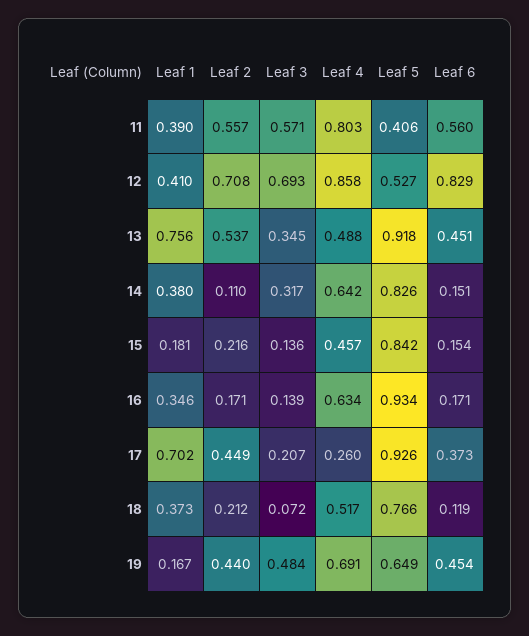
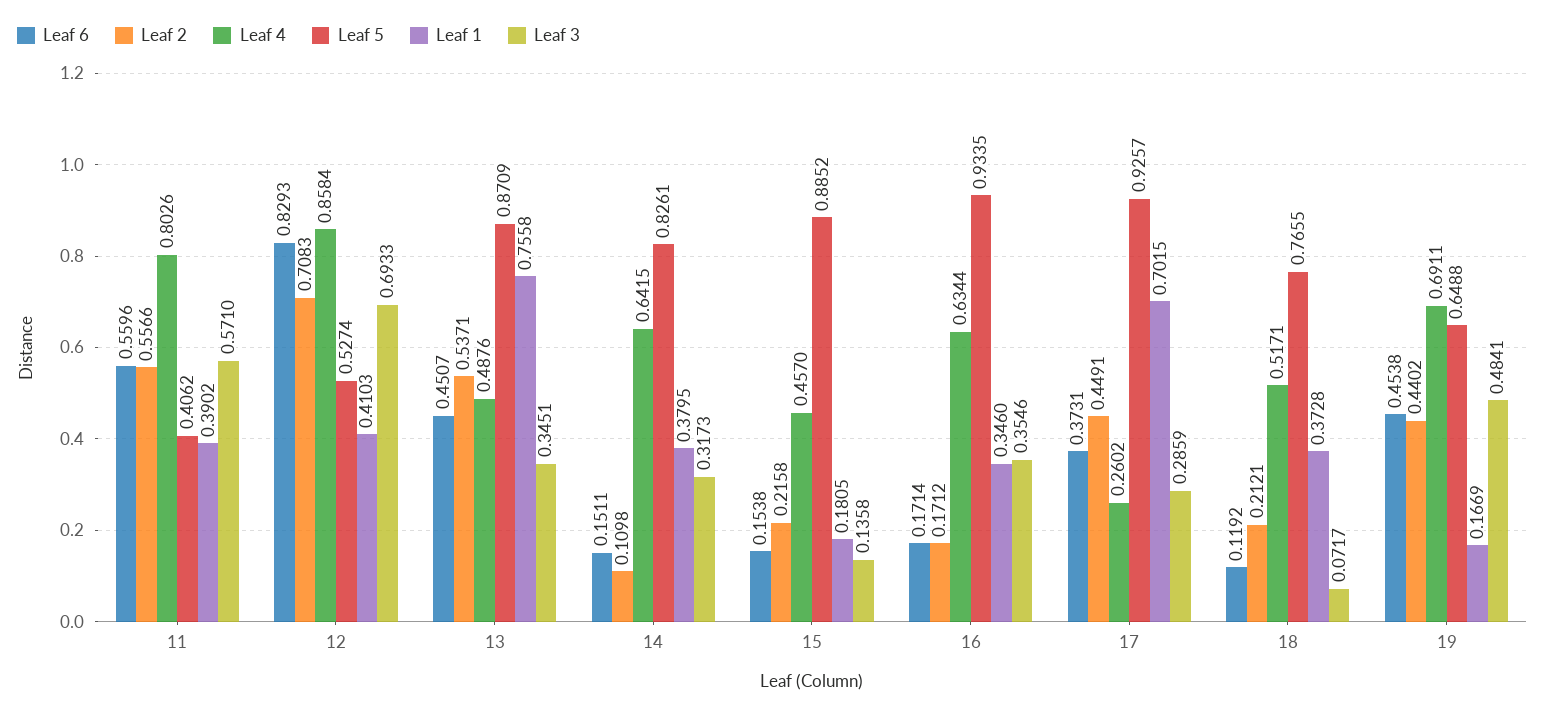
Leaf 5, 13: 0.918 -> 0.8709
Leaf 5, 15: 0.842 -> 0.8852
Leaf 3, 16: 0.139 -> 0.3546
Leaf 3, 17: 0.207 -> 0.2859

